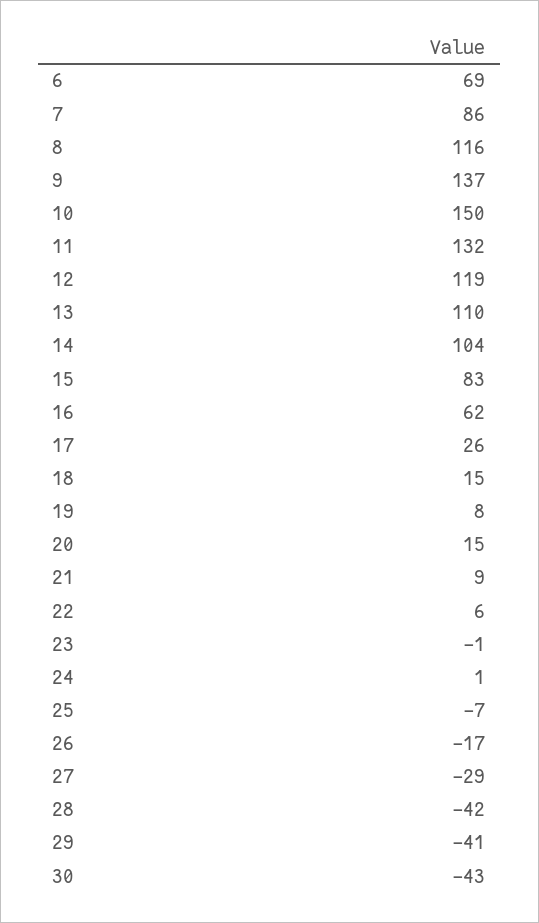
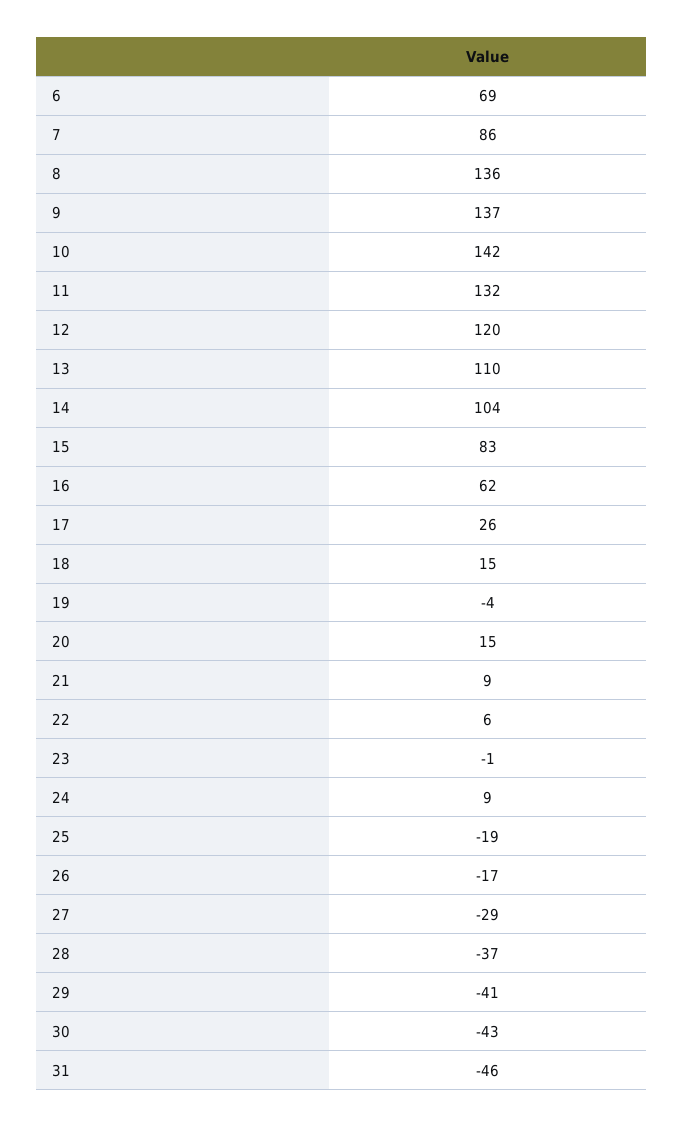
8: 116 -> 136
10: 150 -> 142
12: 119 -> 120
19: 8 -> -4
24: 1 -> 9
25: -7 -> -19
28: -42 -> -37
31: none -> -46

